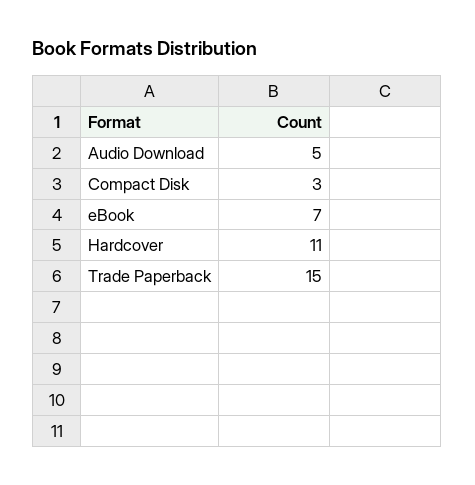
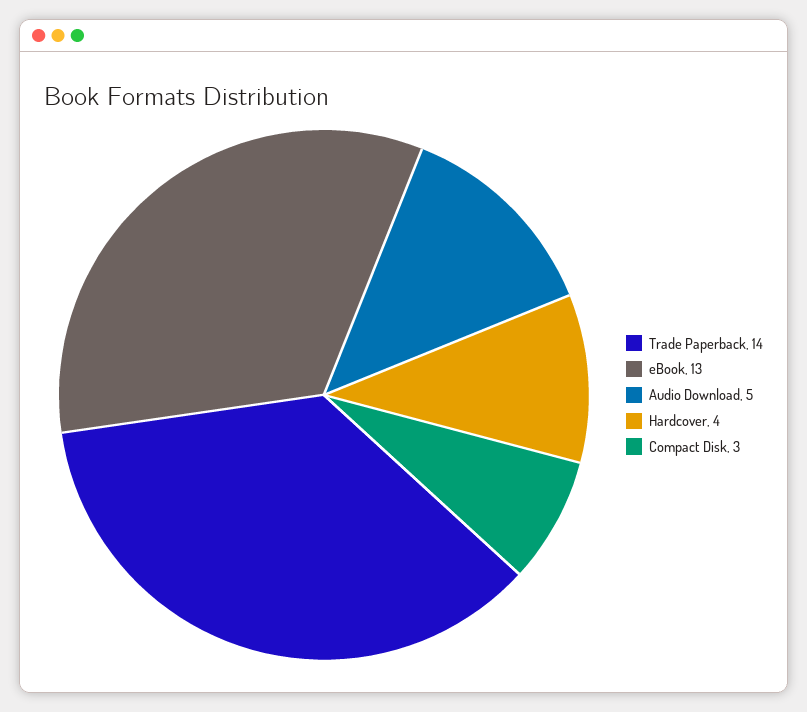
eBook: 7 -> 13
Hardcover: 11 -> 4
Trade Paperback: 15 -> 14

